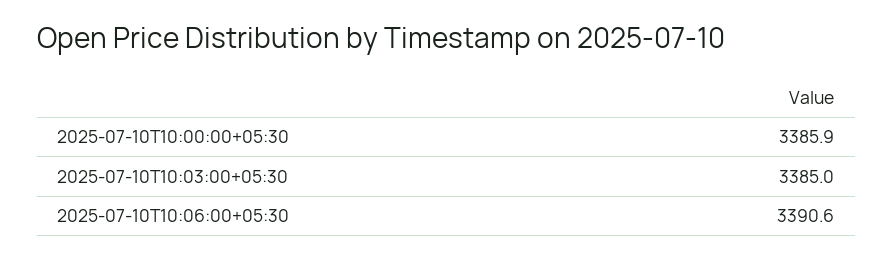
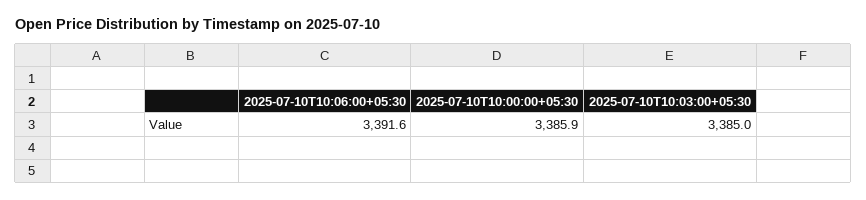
2025-07-10T10:06:00+05:30: 3390.6 -> 3391.6

